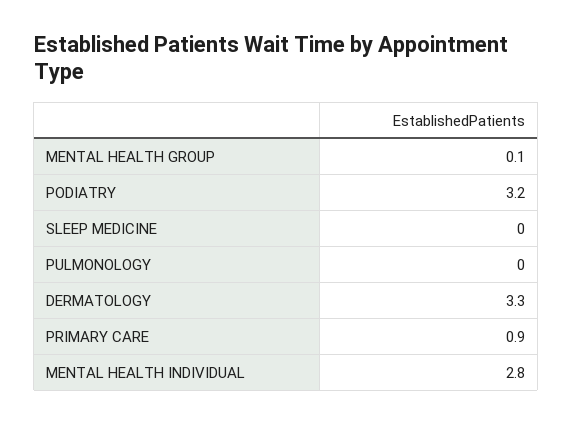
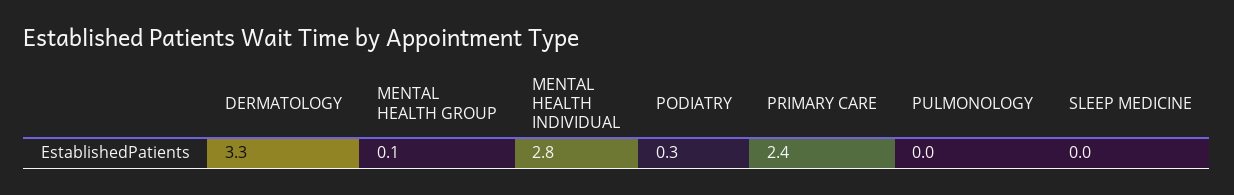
PODIATRY: 3.2 -> 0.3
PRIMARY CARE: 0.9 -> 2.4

